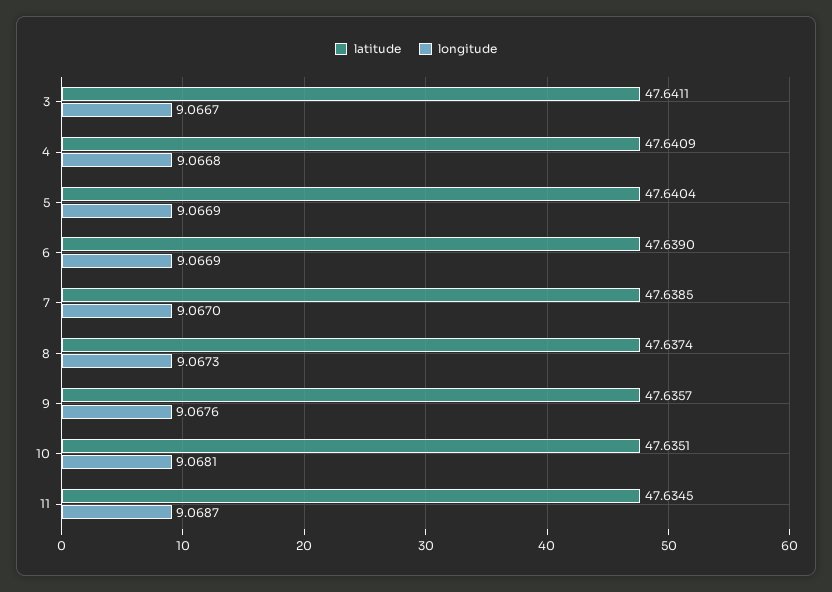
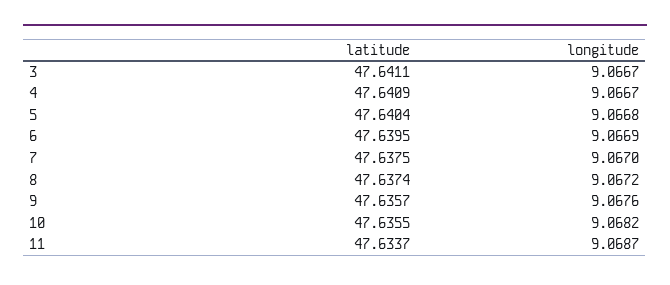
longitude, 4: 9.0668 -> 9.0667
longitude, 5: 9.0669 -> 9.0668
latitude, 6: 47.639 -> 47.6395
latitude, 7: 47.6385 -> 47.6375
longitude, 8: 9.0673 -> 9.0672
latitude, 10: 47.6351 -> 47.6355
longitude, 10: 9.0681 -> 9.0682
latitude, 11: 47.6345 -> 47.6337

